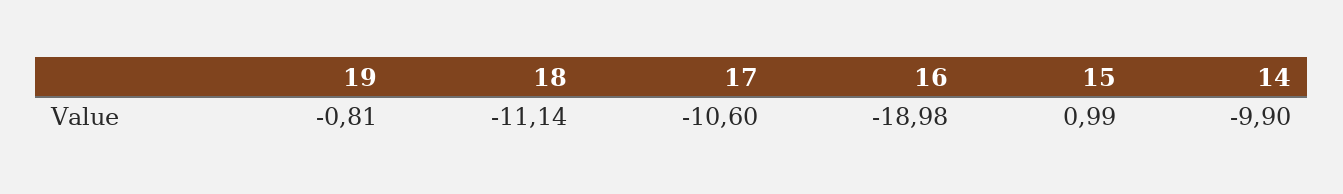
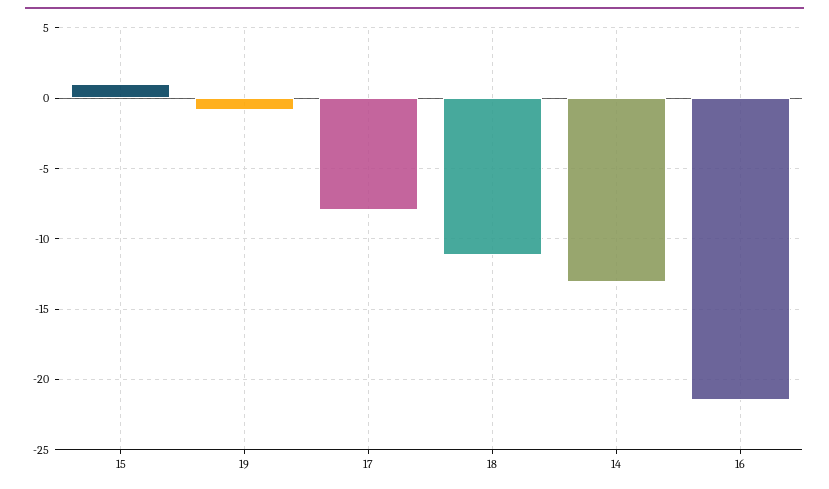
17: -10.6 -> -8
16: -18.98 -> -21.5
14: -9.9 -> -13

